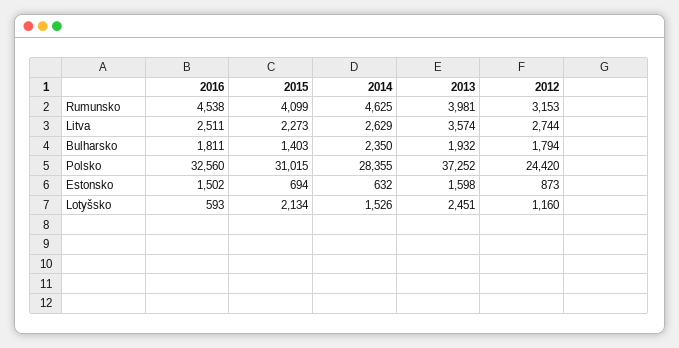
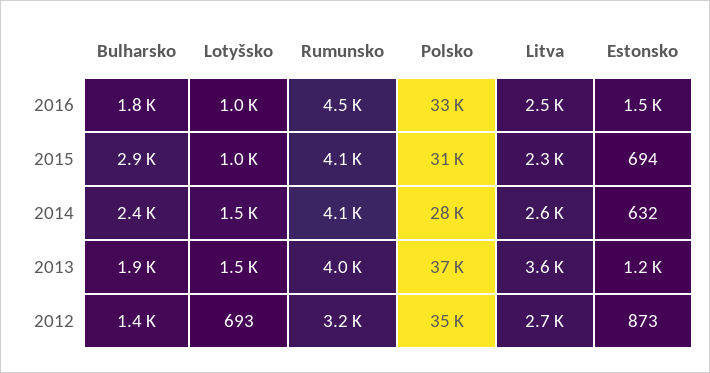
2014, Rumunsko: 4625 -> 4100
2015, Bulharsko: 1403 -> 2900
2012, Bulharsko: 1794 -> 1400
2012, Polsko: 24420 -> 35000
2013, Estonsko: 1598 -> 1200
2016, Lotyšsko: 593 -> 1000
2015, Lotyšsko: 2134 -> 1000
2013, Lotyšsko: 2451 -> 1500
2012, Lotyšsko: 1160 -> 693

